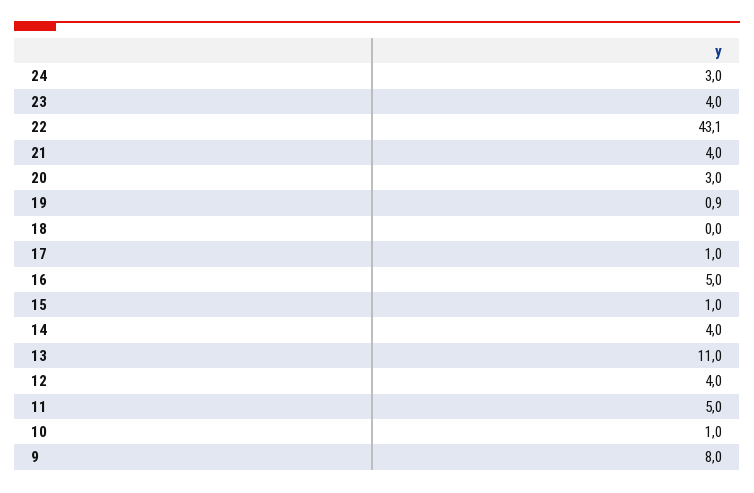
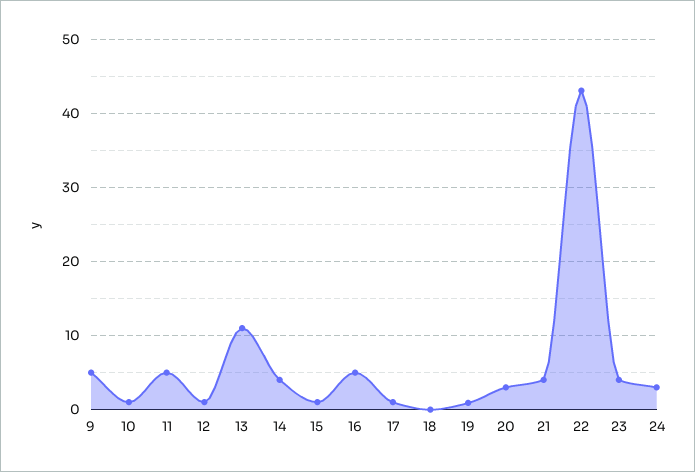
12: 4 -> 1
9: 8 -> 5

